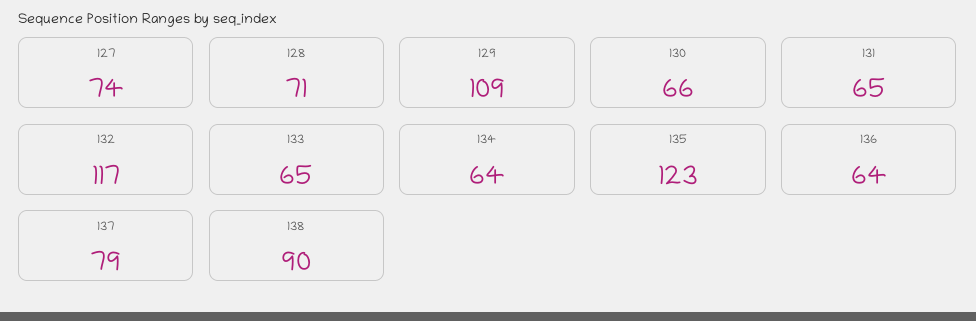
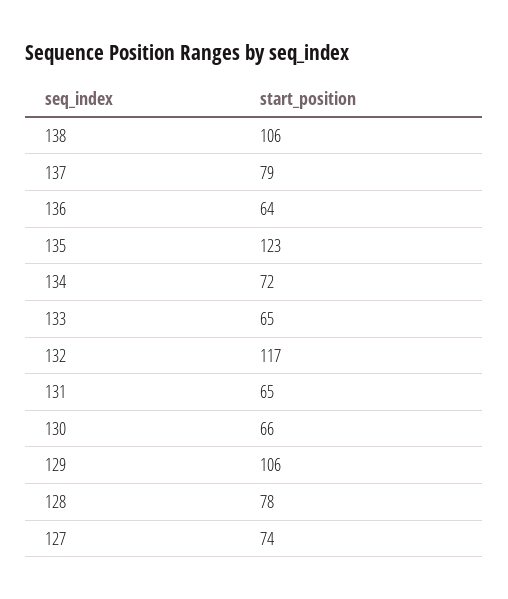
128: 71 -> 78
129: 109 -> 106
134: 64 -> 72
138: 90 -> 106

